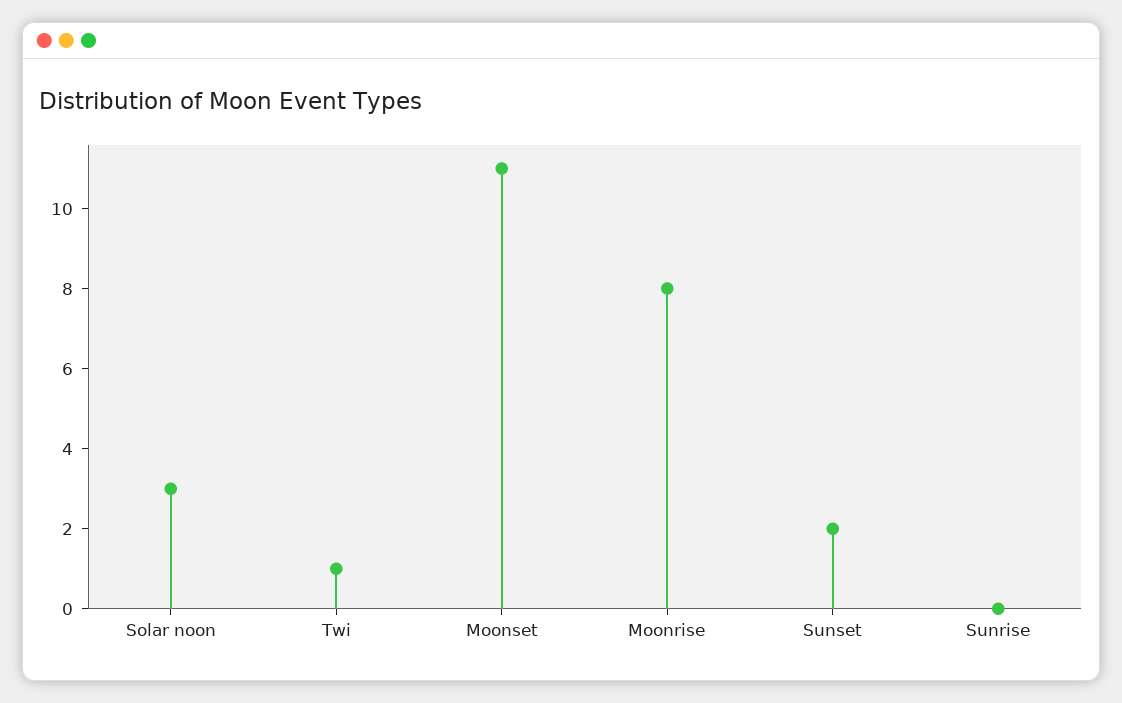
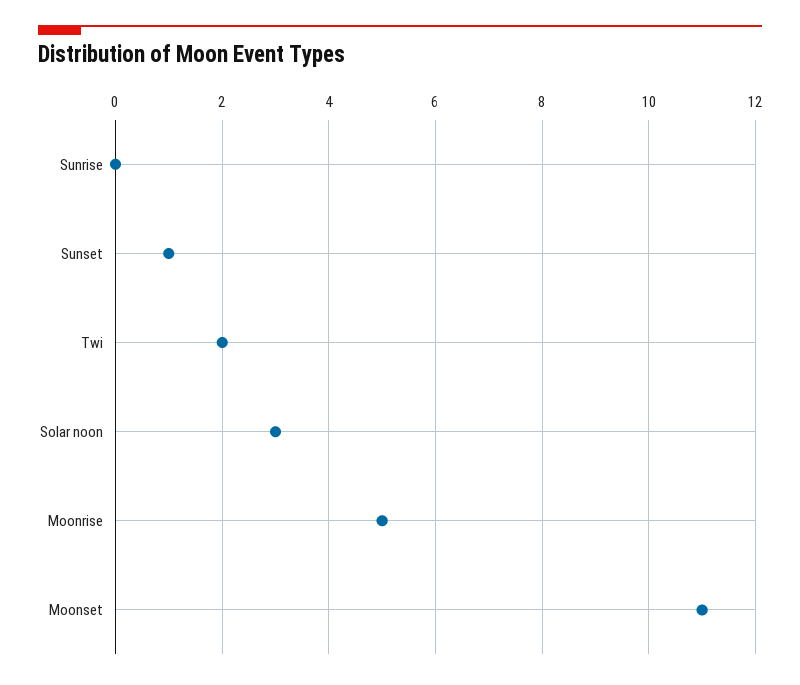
Twi: 1 -> 2
Moonrise: 8 -> 5
Sunset: 2 -> 1

